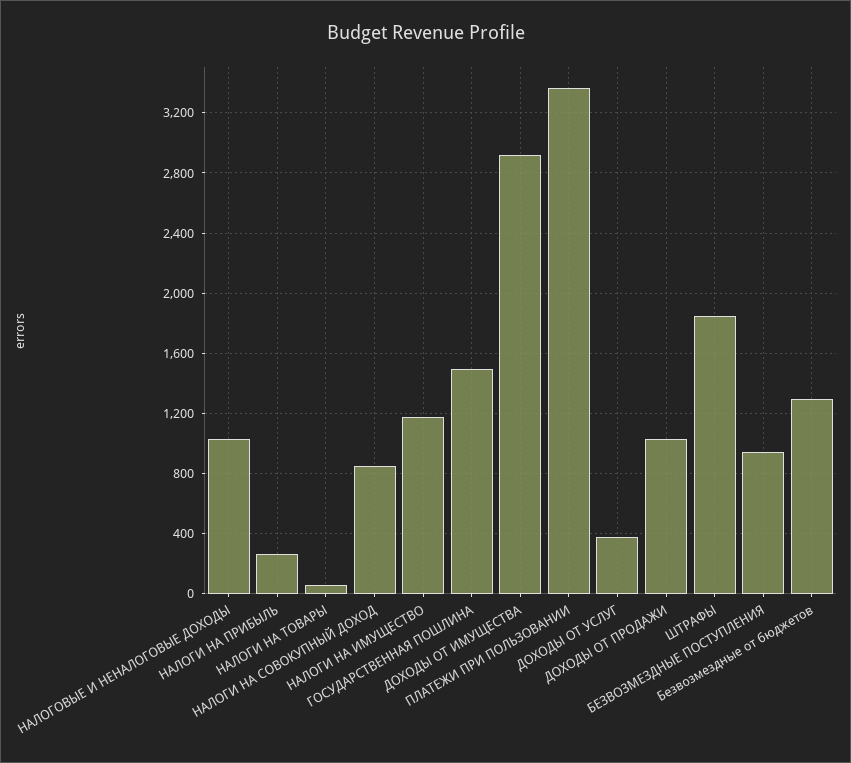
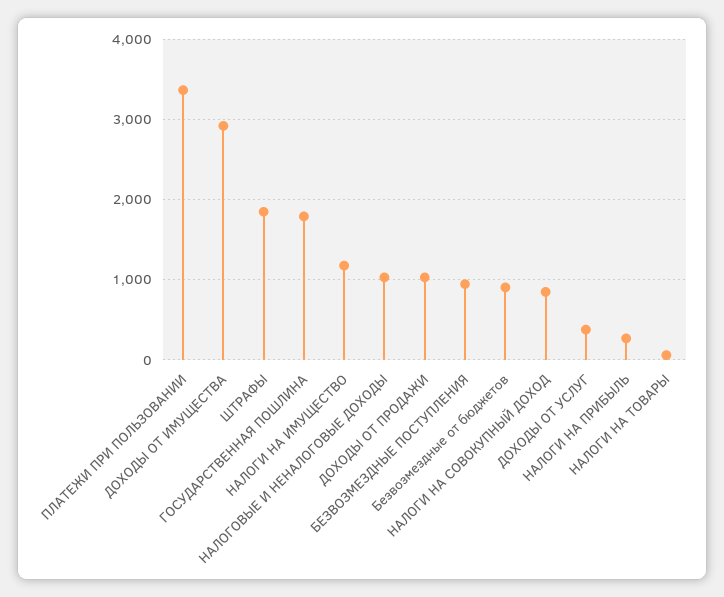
ГОСУДАРСТВЕННАЯ ПОШЛИНА: 1500 -> 1800
Безвозмездные от бюджетов: 1300 -> 900

